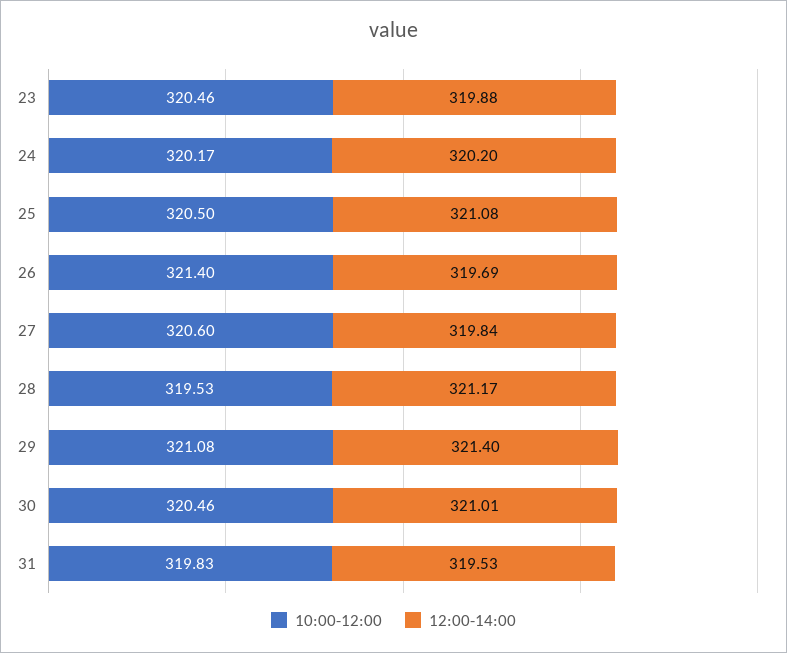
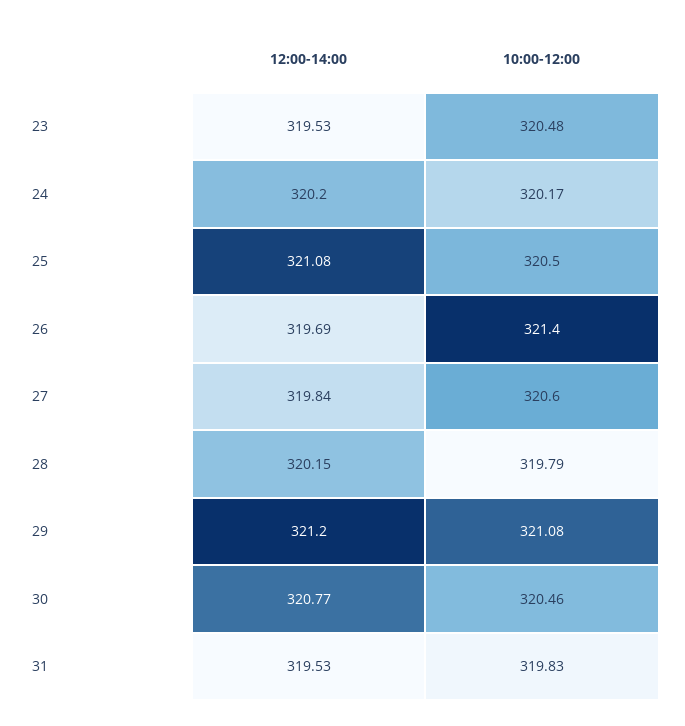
10:00-12:00, 23: 320.46 -> 320.48
12:00-14:00, 23: 319.88 -> 319.53
10:00-12:00, 28: 319.53 -> 319.79
12:00-14:00, 28: 321.17 -> 320.15
12:00-14:00, 29: 321.4 -> 321.2
12:00-14:00, 30: 321.01 -> 320.77

